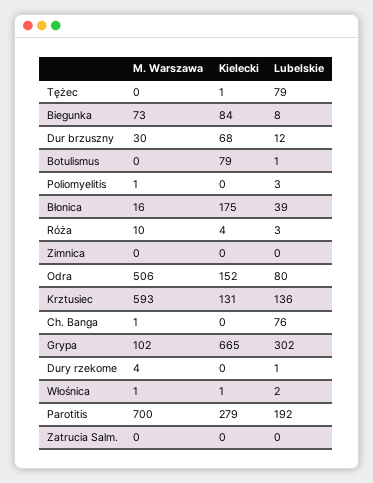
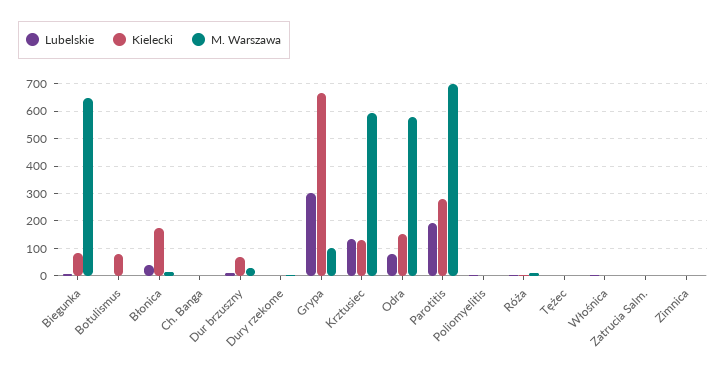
Lubelskie, Tężec: 79 -> 0
M. Warszawa, Biegunka: 73 -> 650
M. Warszawa, Odra: 506 -> 575
Lubelskie, Ch. Banga: 76 -> 0

